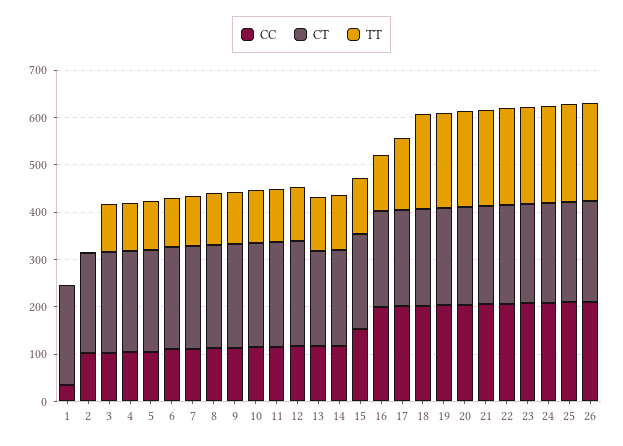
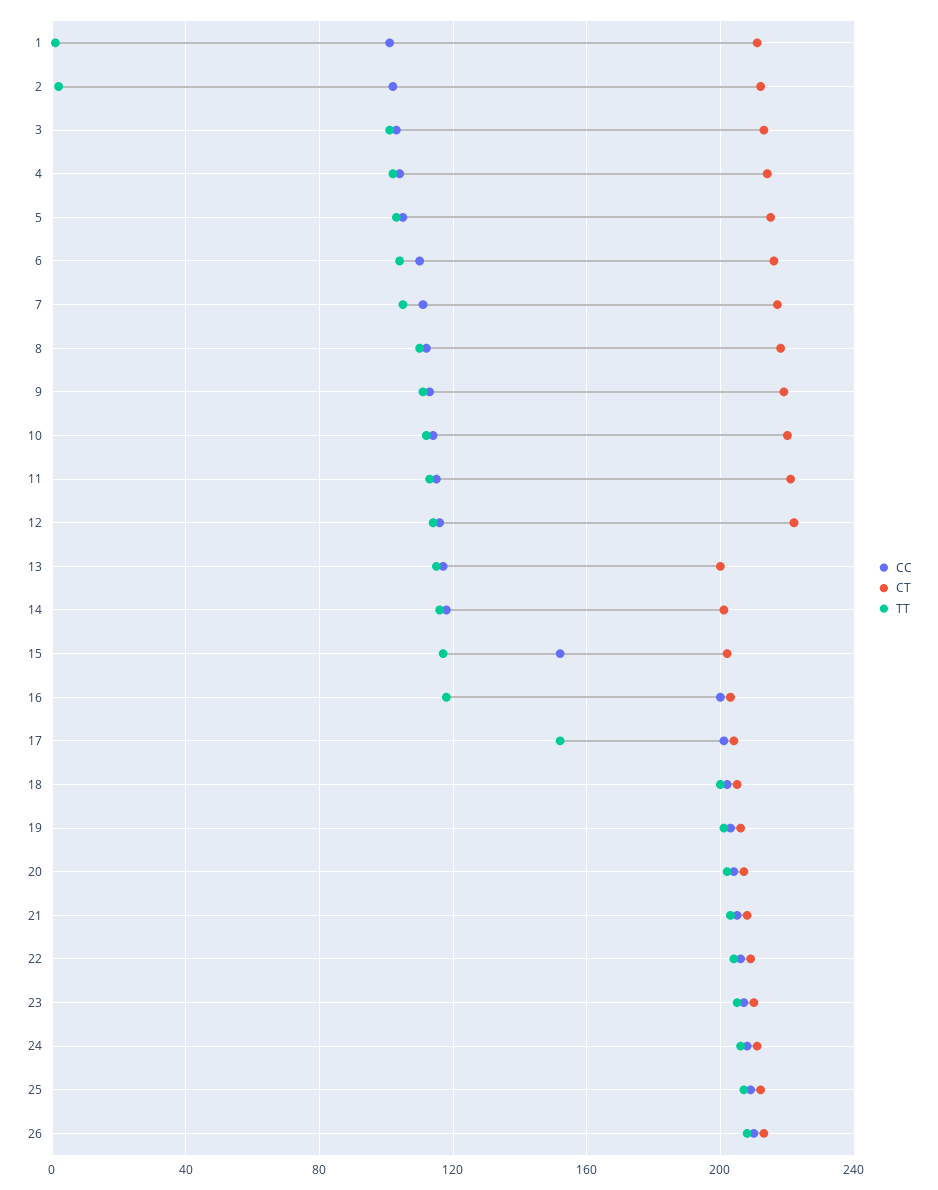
CC, 1: 40 -> 100

